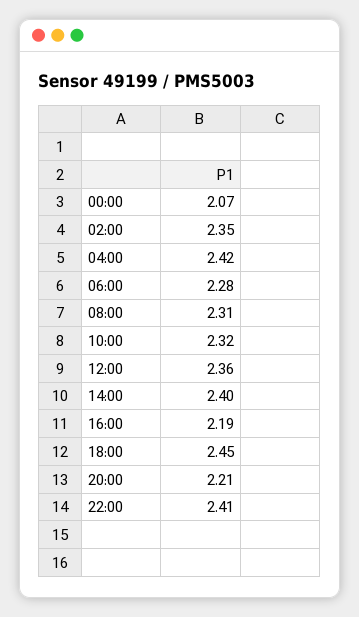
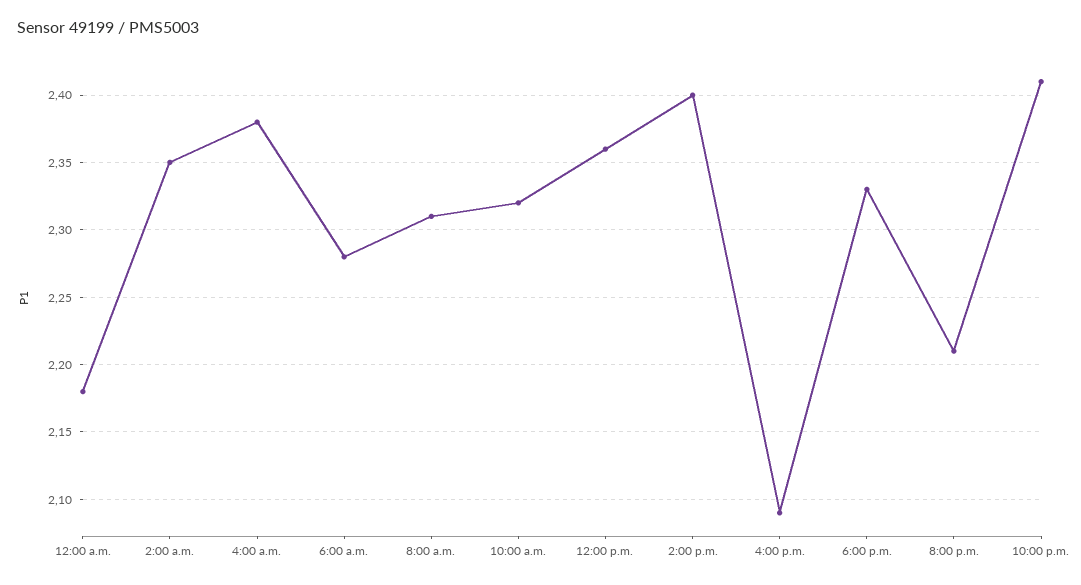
00:00: 2.07 -> 2.18
04:00: 2.42 -> 2.38
16:00: 2.19 -> 2.09
18:00: 2.45 -> 2.33

